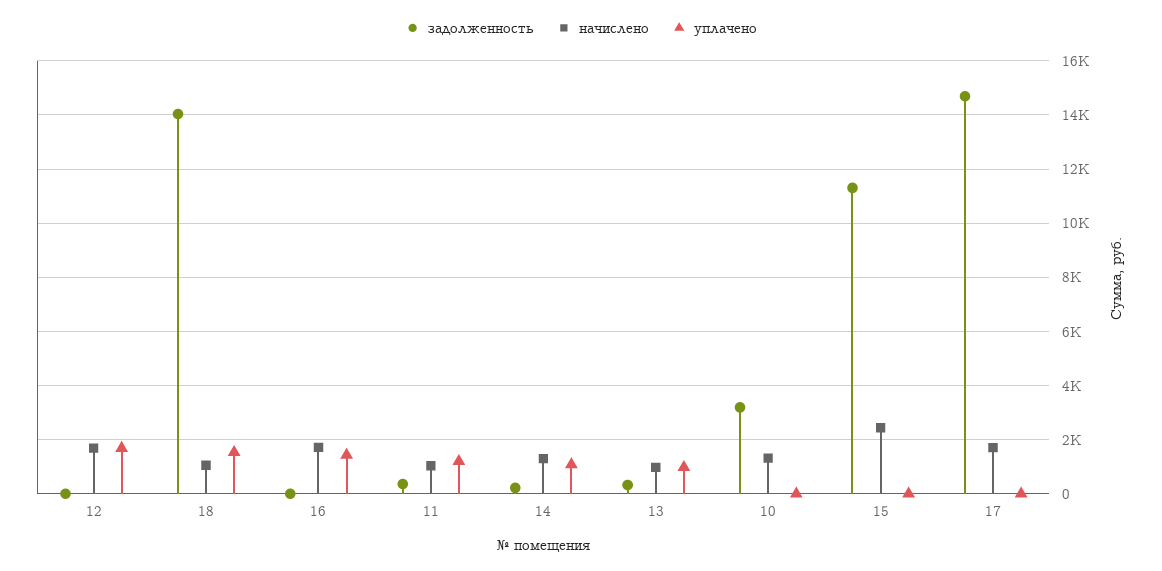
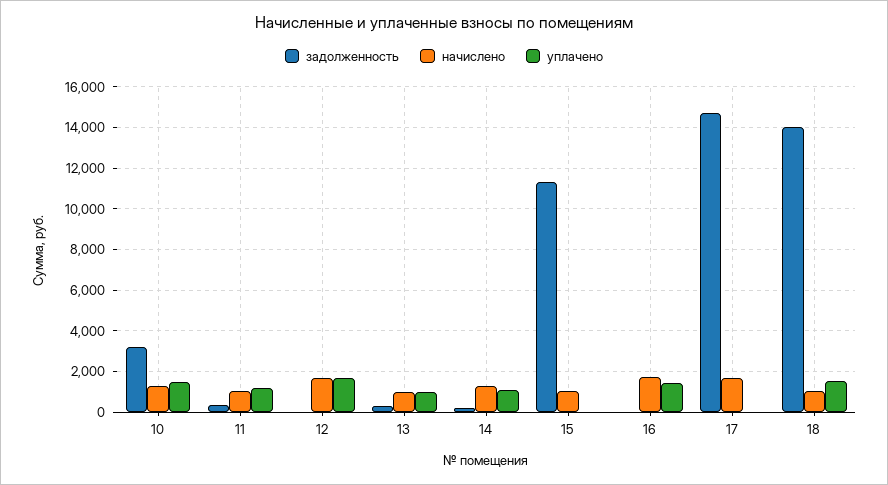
уплачено, 10: 0 -> 1500
начислено, 15: 2500 -> 1000

